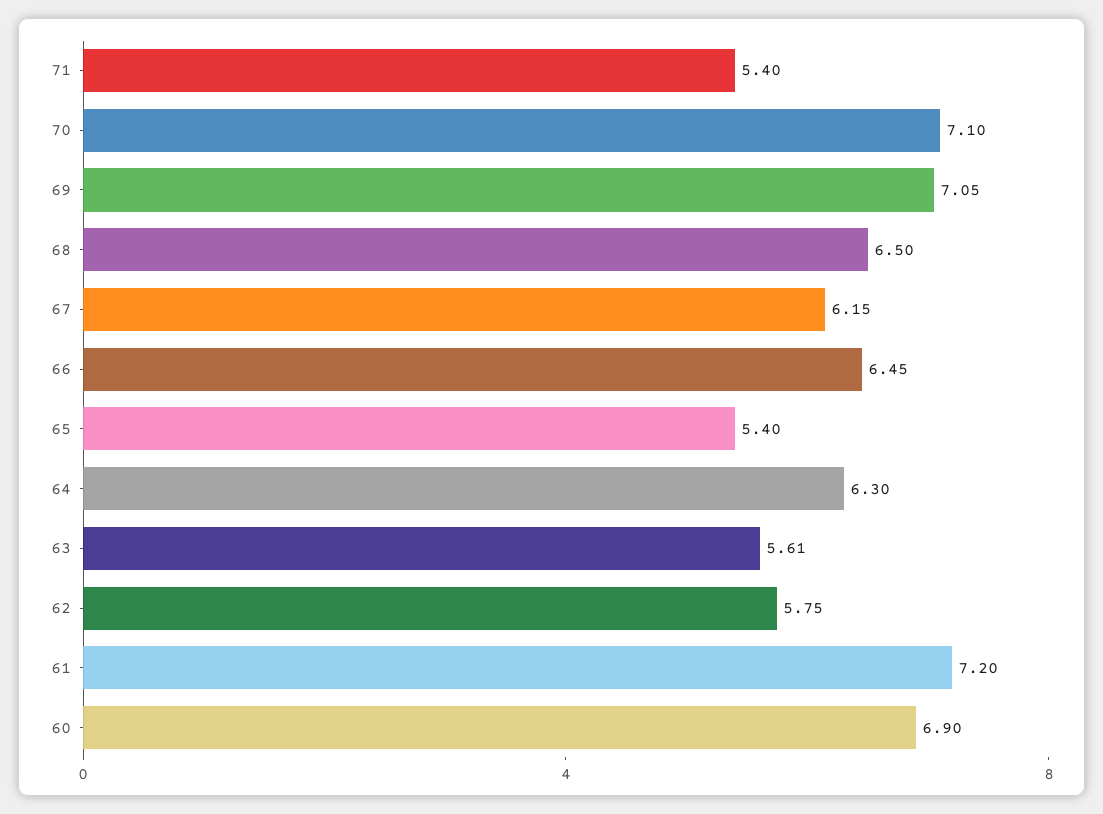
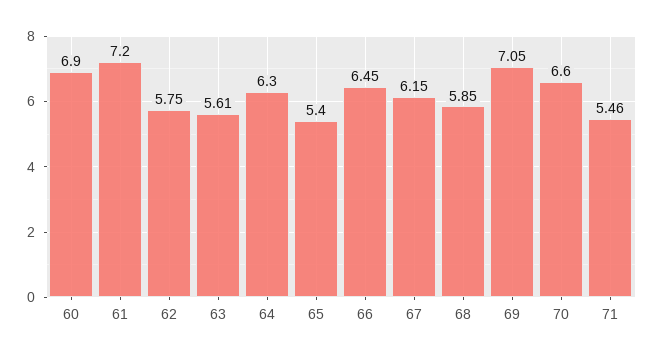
71: 5.4 -> 5.46
70: 7.1 -> 6.6
68: 6.5 -> 5.85

